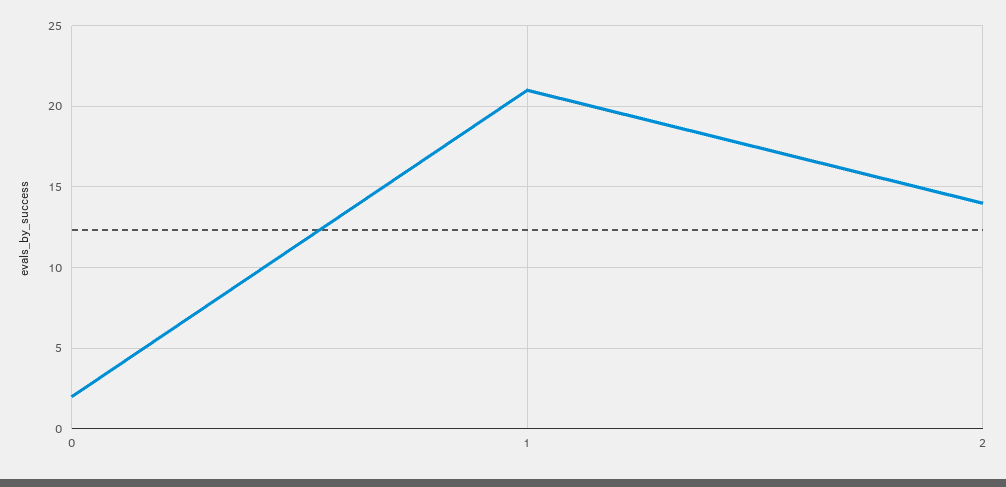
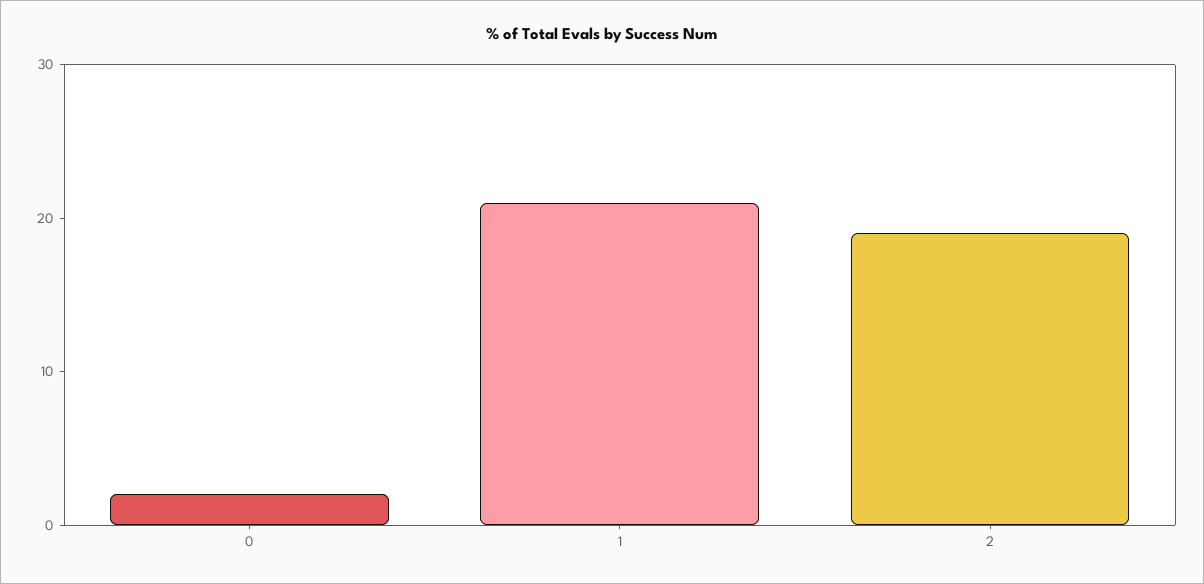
2: 14 -> 19

